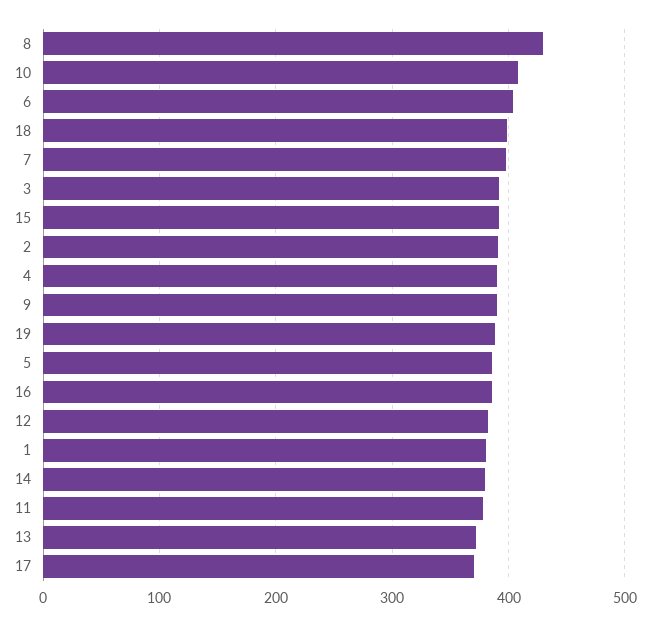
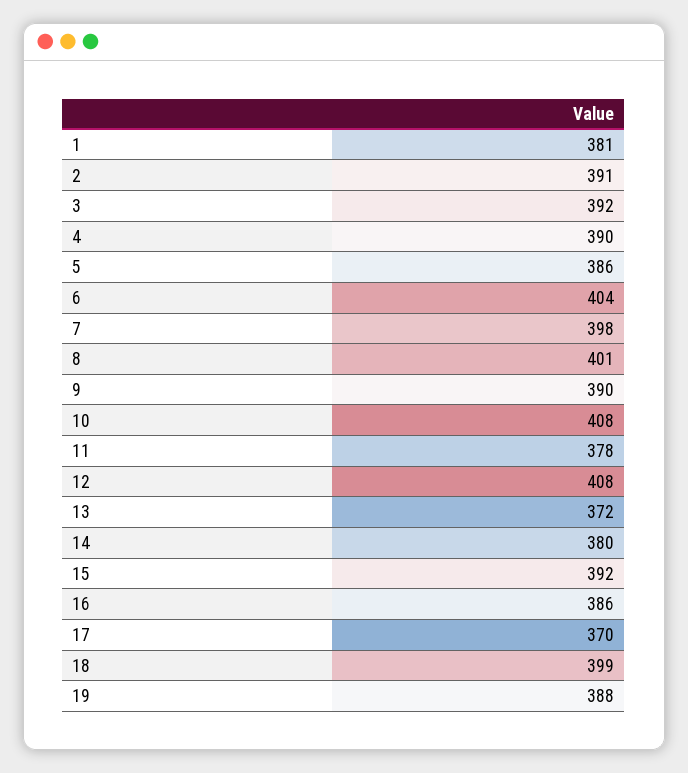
8: 430 -> 401
12: 380 -> 408

